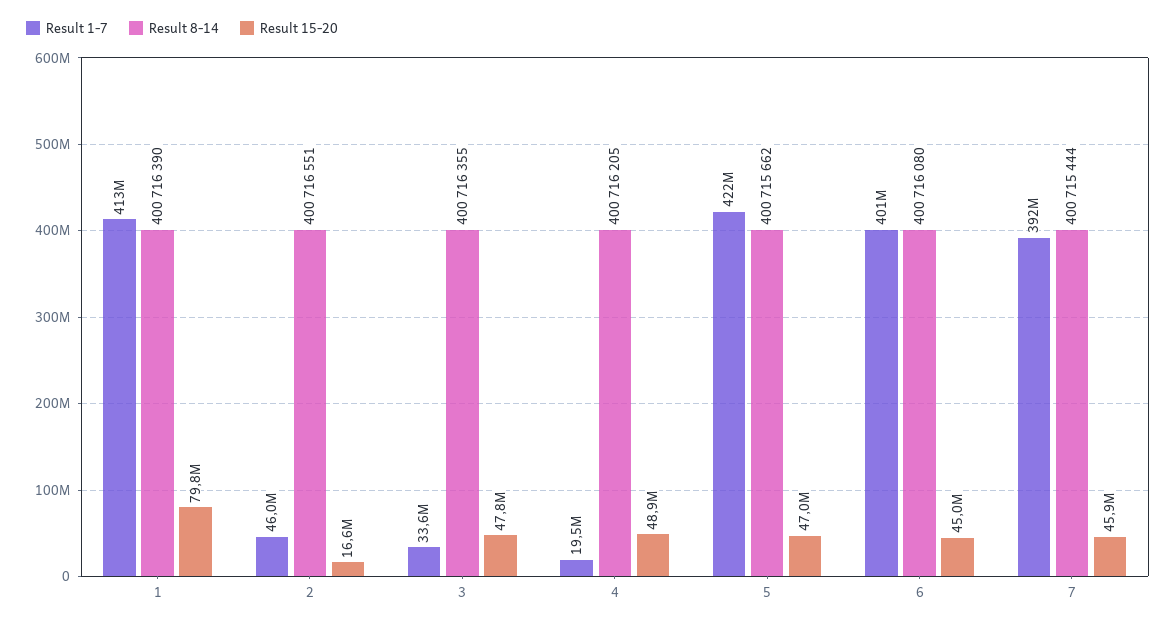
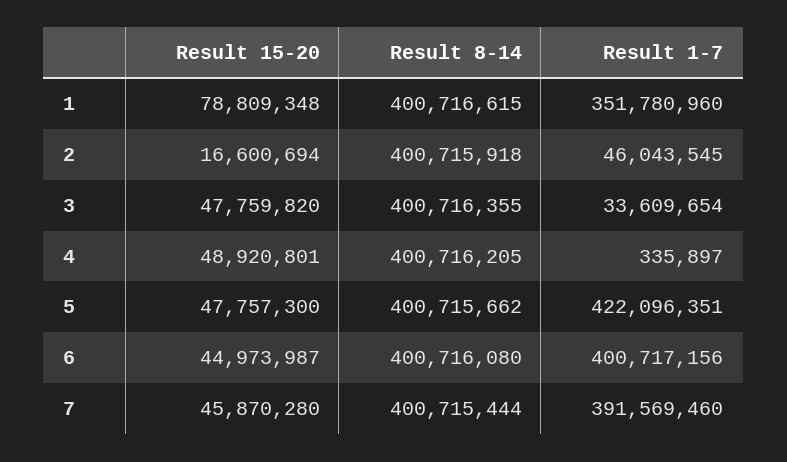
Result 1-7, 1: 413000000 -> 351780960
Result 8-14, 1: 400716390 -> 400716615
Result 15-20, 1: 79800000 -> 78809348
Result 8-14, 2: 400716551 -> 400715918
Result 1-7, 4: 19500000 -> 335897
Result 15-20, 5: 47000000 -> 47757300

